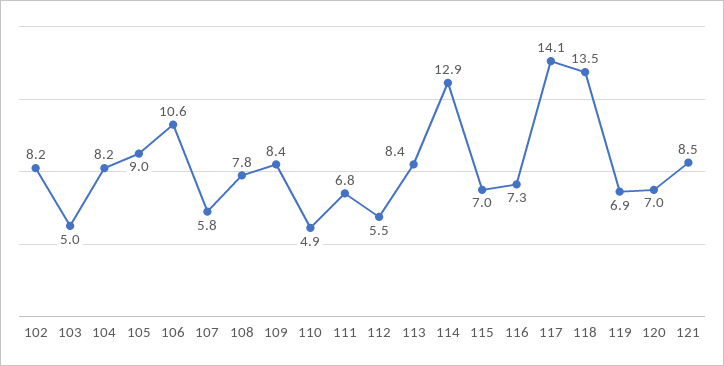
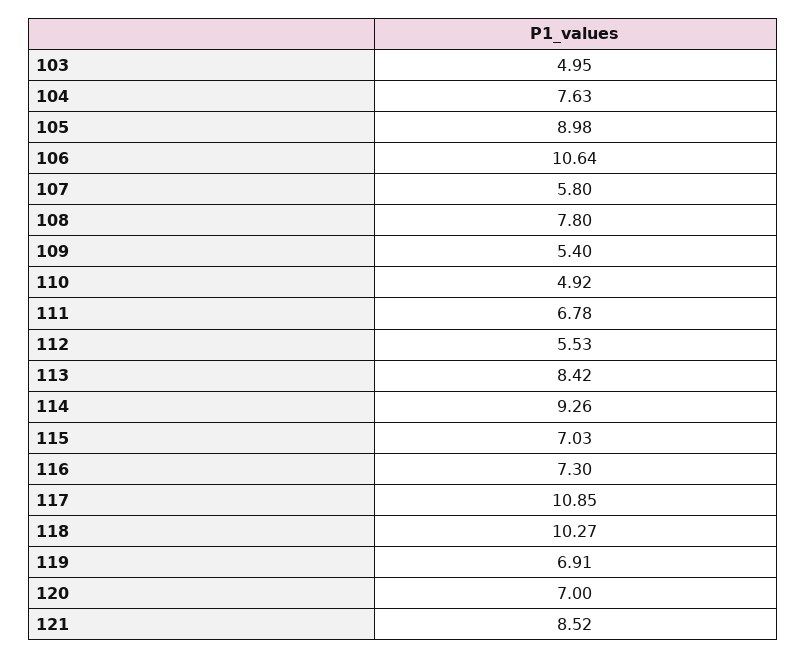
102: 8.2 -> none
104: 8.2 -> 7.63
109: 8.4 -> 5.4
114: 12.9 -> 9.26
117: 14.1 -> 10.85
118: 13.5 -> 10.27

